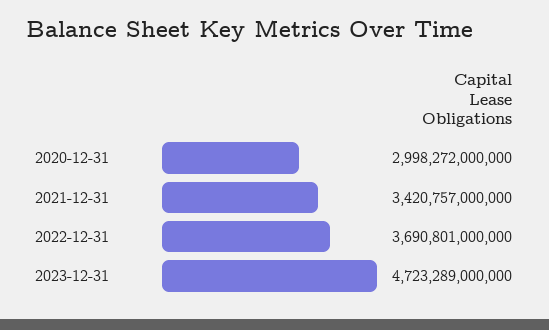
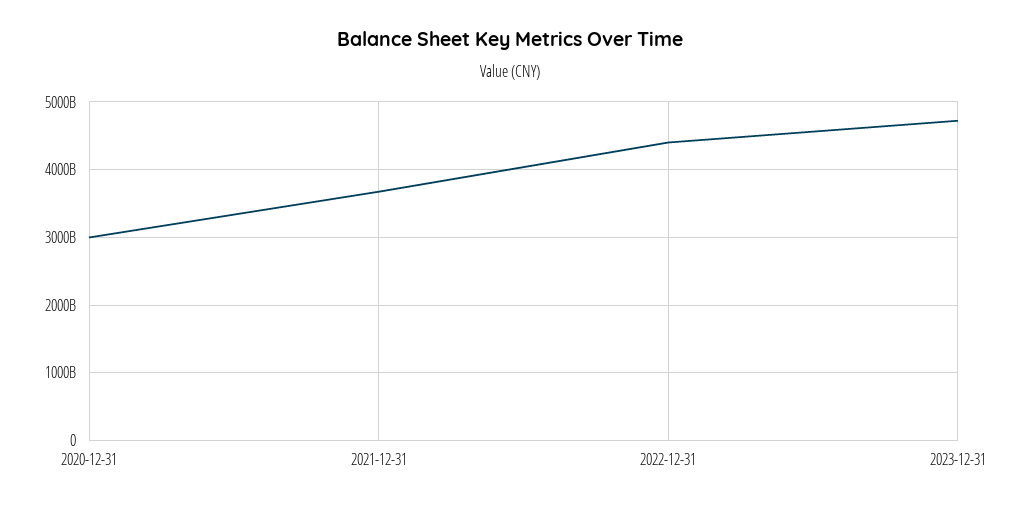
2021-12-31: 3420757000000 -> 3700000000000
2022-12-31: 3690801000000 -> 4400000000000

